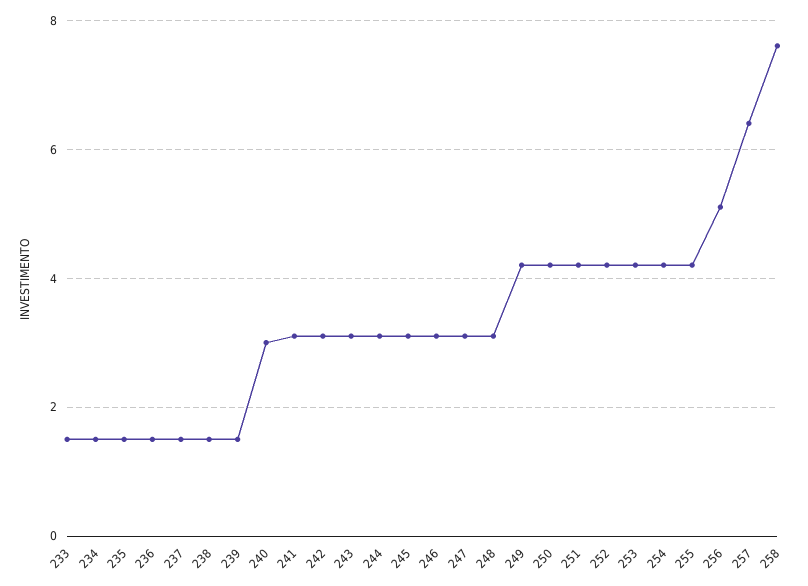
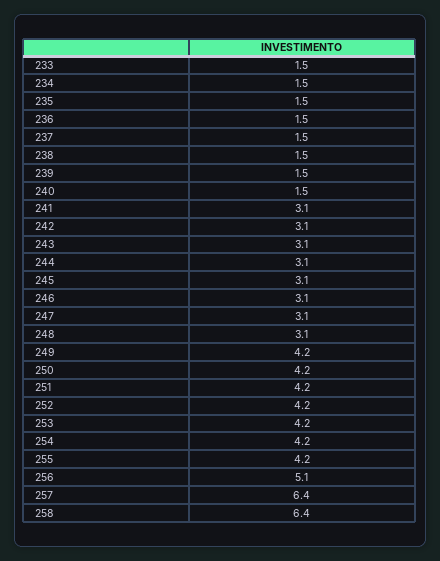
240: 3 -> 1.5
258: 7.5 -> 6.4

